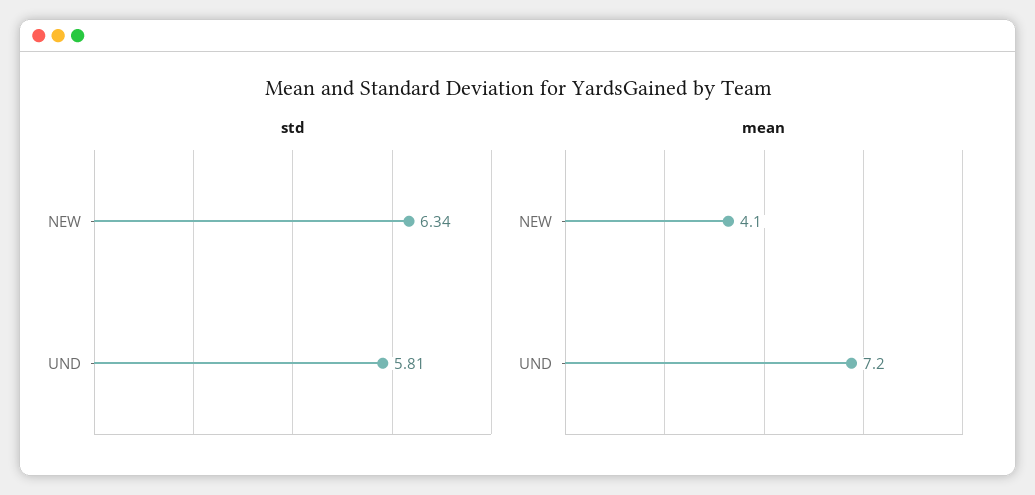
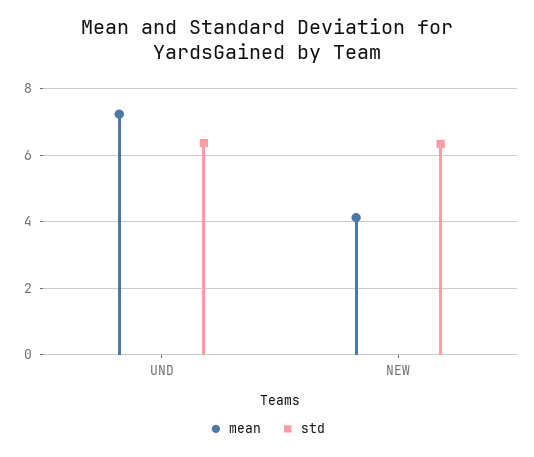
std, UND: 5.81 -> 6.4

